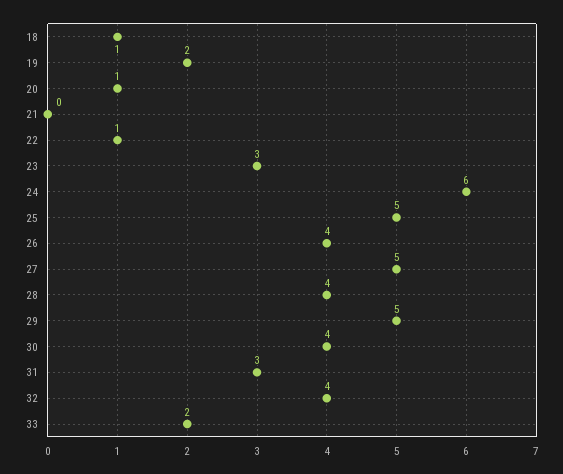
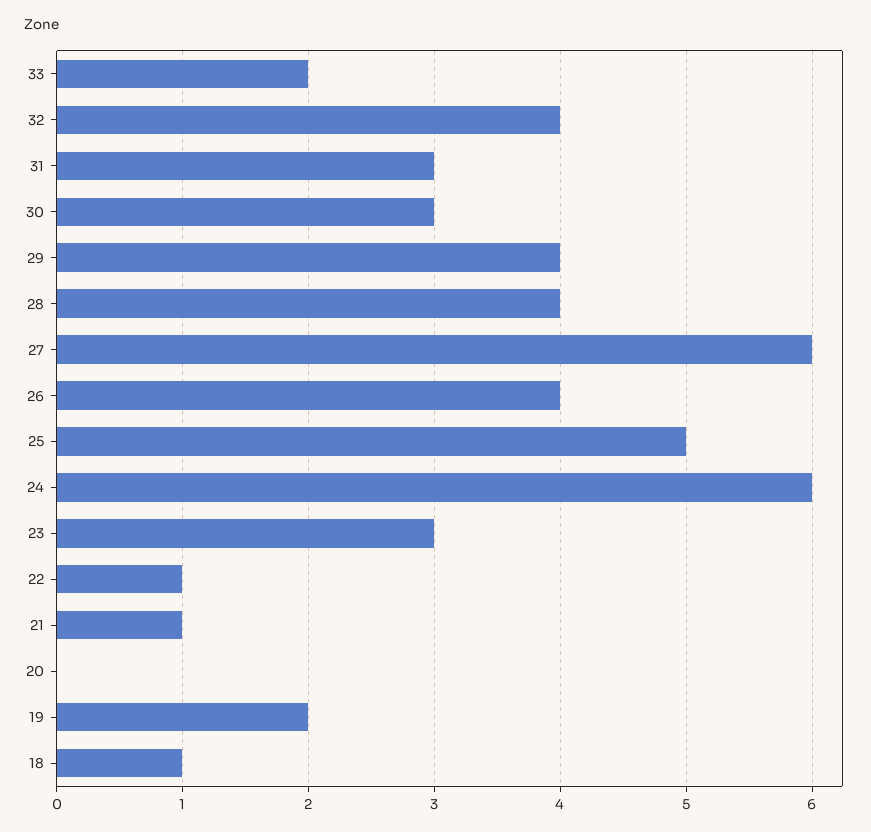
20: 1 -> 0
21: 0 -> 1
27: 5 -> 6
29: 5 -> 4
30: 4 -> 3

